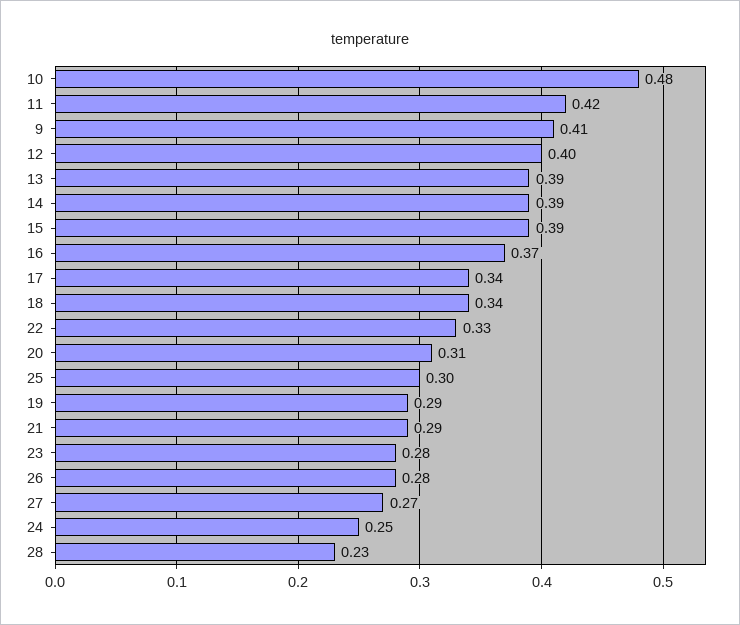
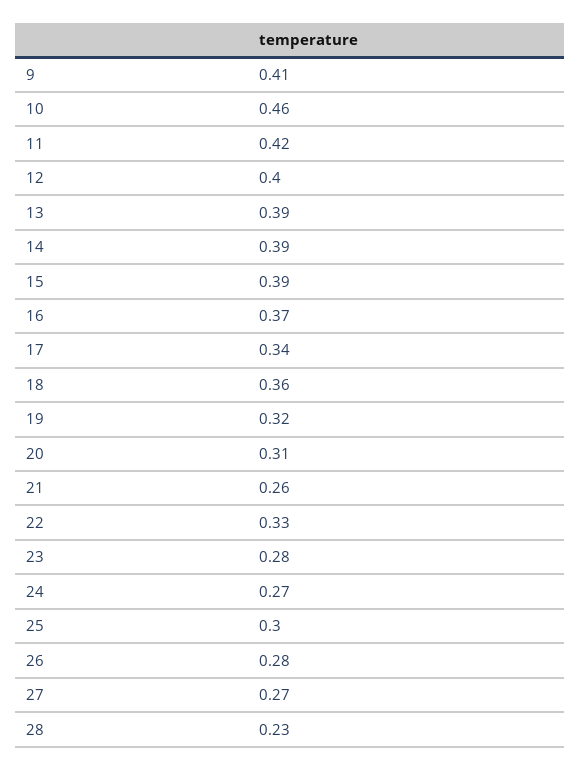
10: 0.48 -> 0.46
18: 0.34 -> 0.36
19: 0.29 -> 0.32
21: 0.29 -> 0.26
24: 0.25 -> 0.27

